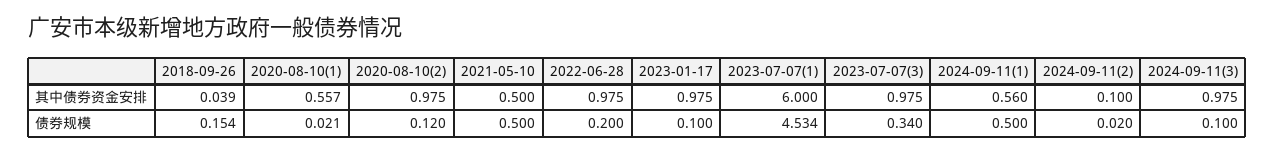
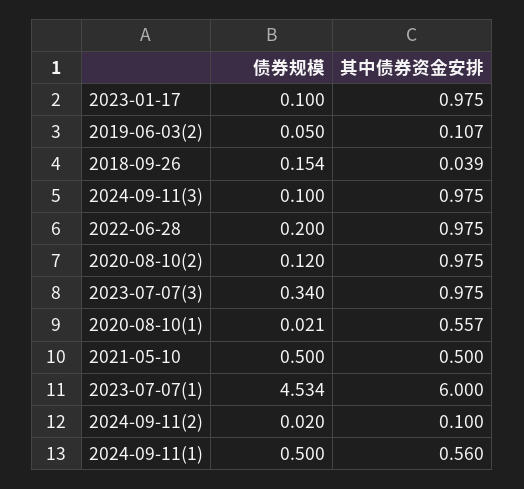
2019-06-03(2), 债券规模: none -> 0.05
2019-06-03(2), 其中债券资金安排: none -> 0.107

